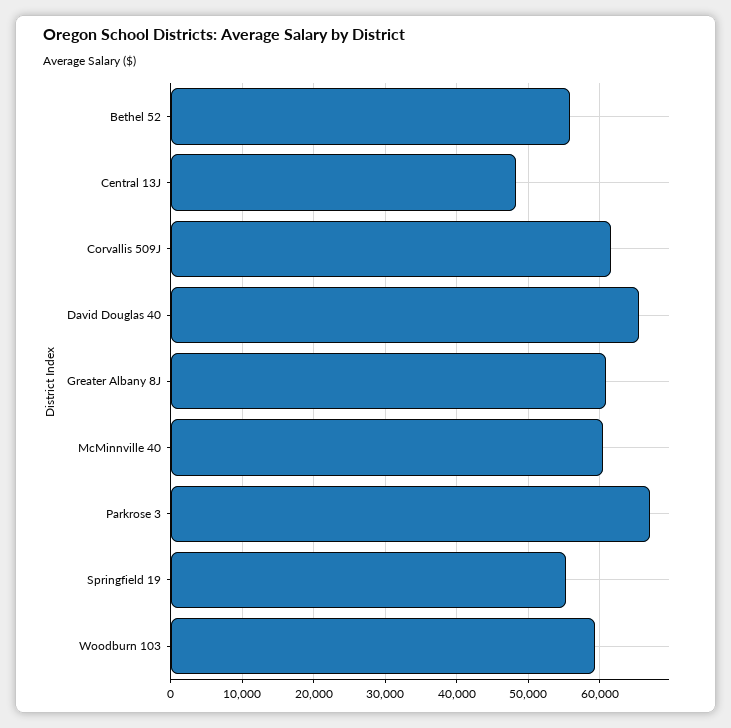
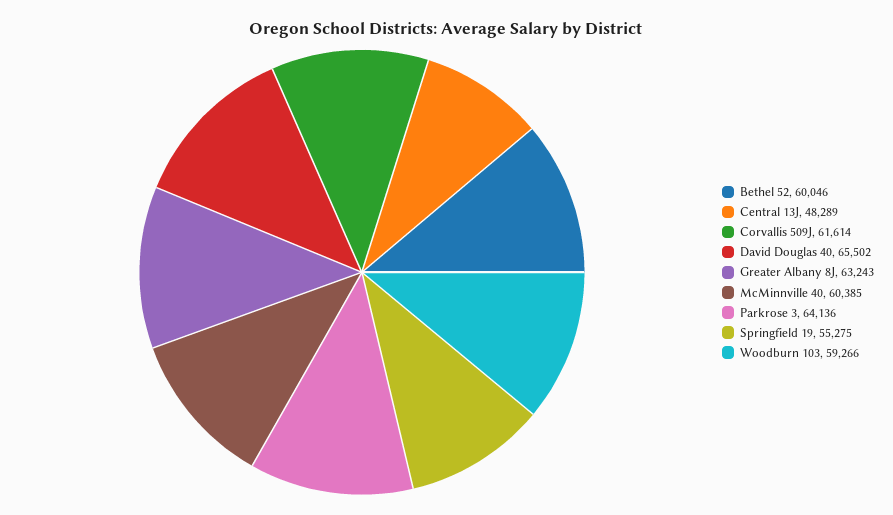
Bethel 52: 56000 -> 60046
Greater Albany 8J: 61000 -> 63243
Parkrose 3: 67000 -> 64136

